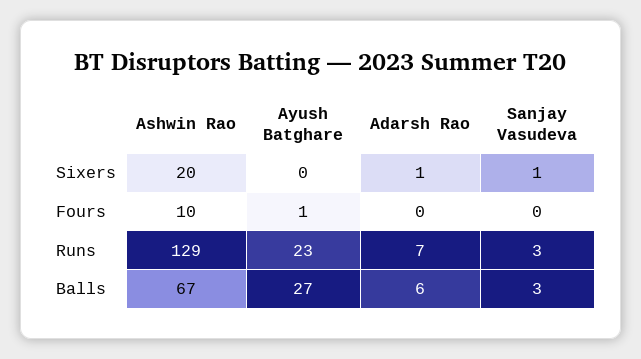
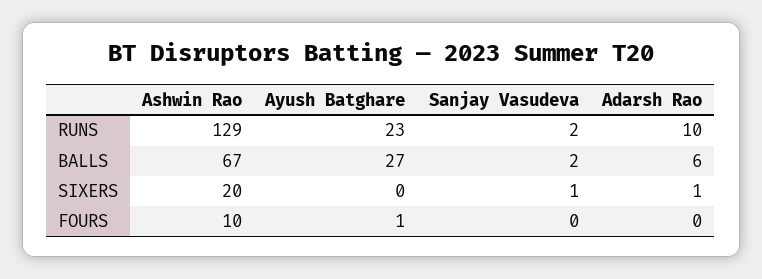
Adarsh Rao, Runs: 7 -> 10
Sanjay Vasudeva, Runs: 3 -> 2
Sanjay Vasudeva, Balls: 3 -> 2

